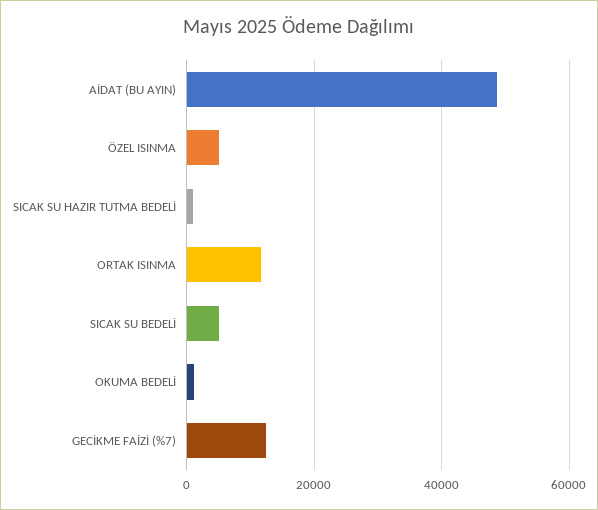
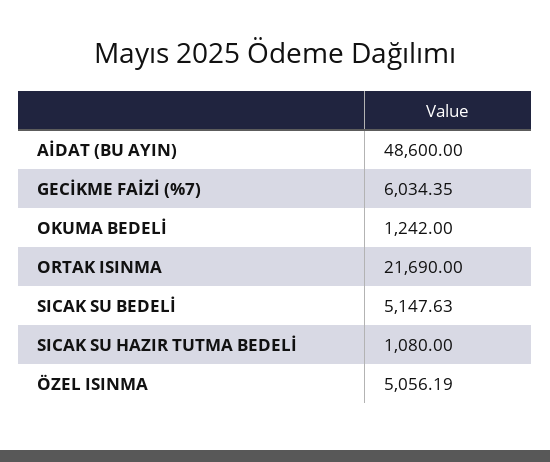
ORTAK ISINMA: 12000 -> 21690
GECİKME FAİZİ (%7): 12000 -> 6034.35

